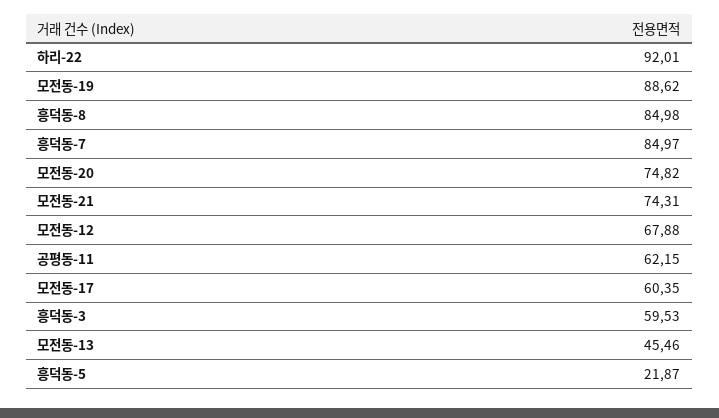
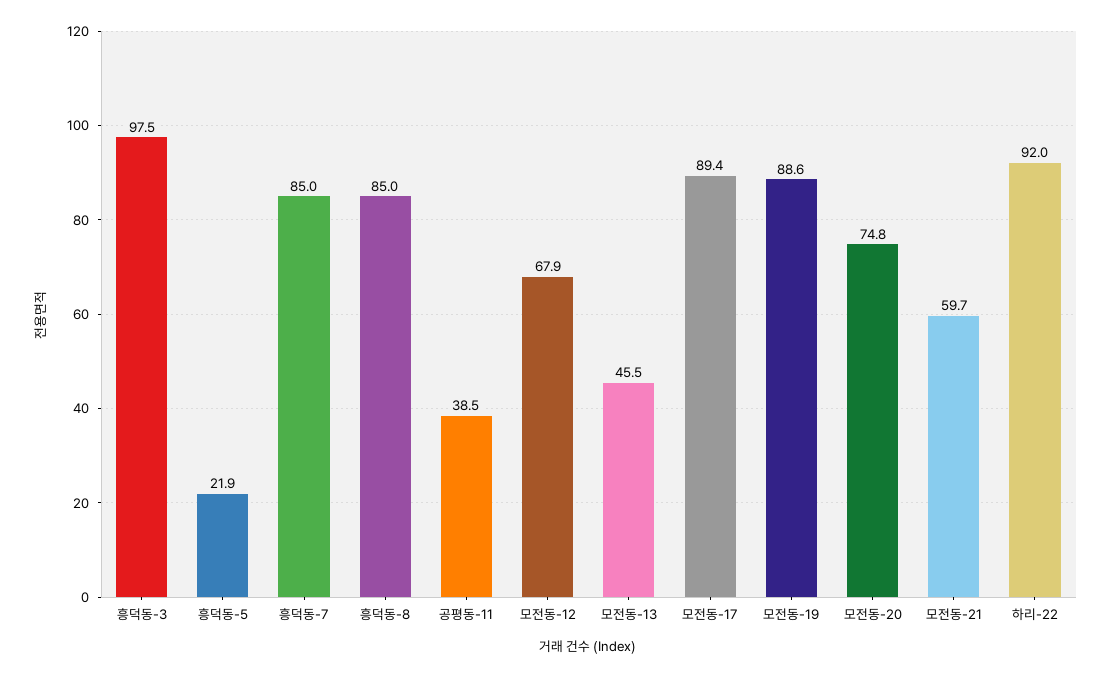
모전동-21: 74.31 -> 59.7
공평동-11: 62.15 -> 38.5
모전동-17: 60.35 -> 89.4
흥덕동-3: 59.53 -> 97.5

